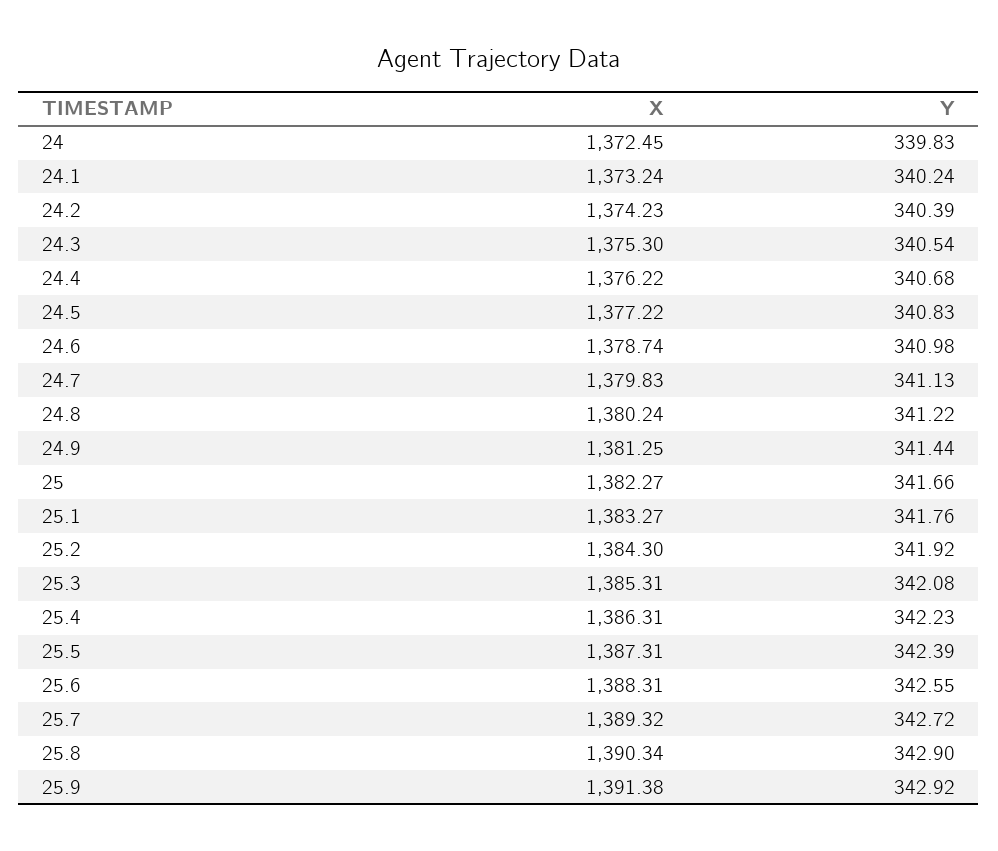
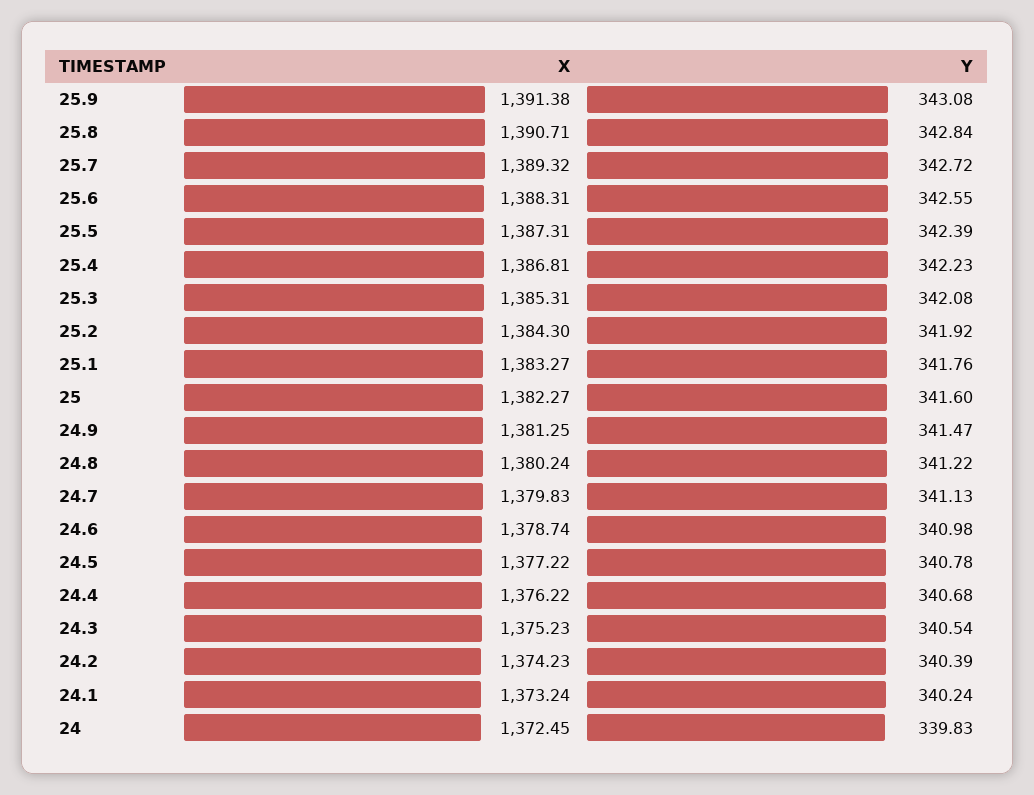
X, 24.3: 1375.3 -> 1375.23
Y, 24.5: 340.83 -> 340.78
Y, 24.9: 341.44 -> 341.47
Y, 25: 341.66 -> 341.6
X, 25.4: 1386.31 -> 1386.81
X, 25.8: 1390.34 -> 1390.71
Y, 25.8: 342.9 -> 342.84
Y, 25.9: 342.92 -> 343.08

